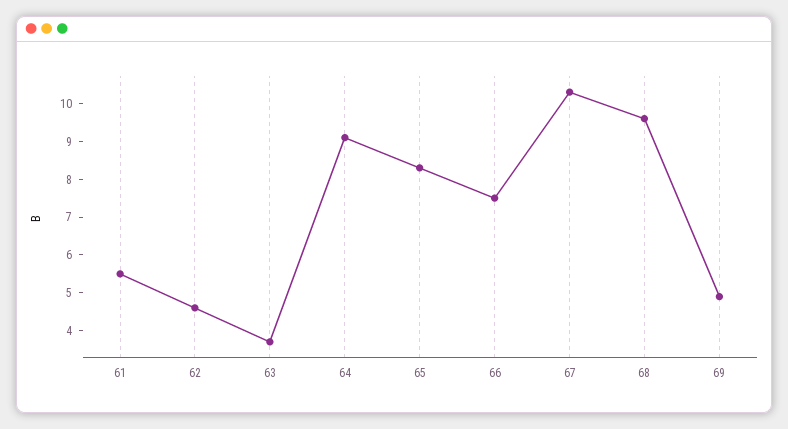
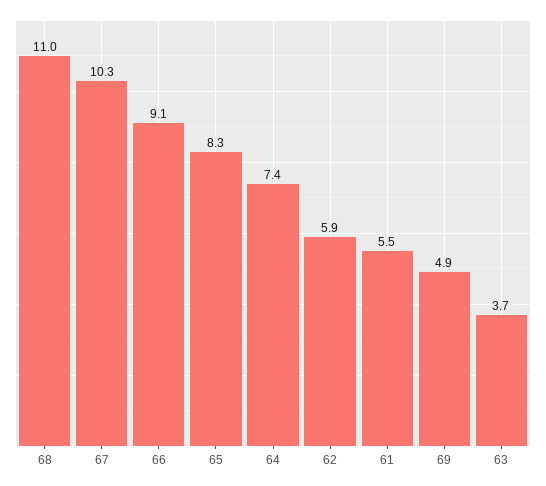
62: 4.5 -> 5.9
64: 9 -> 7.4
66: 7.5 -> 9.1
68: 9.5 -> 11

